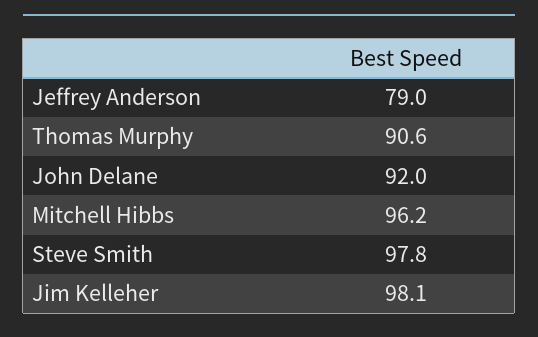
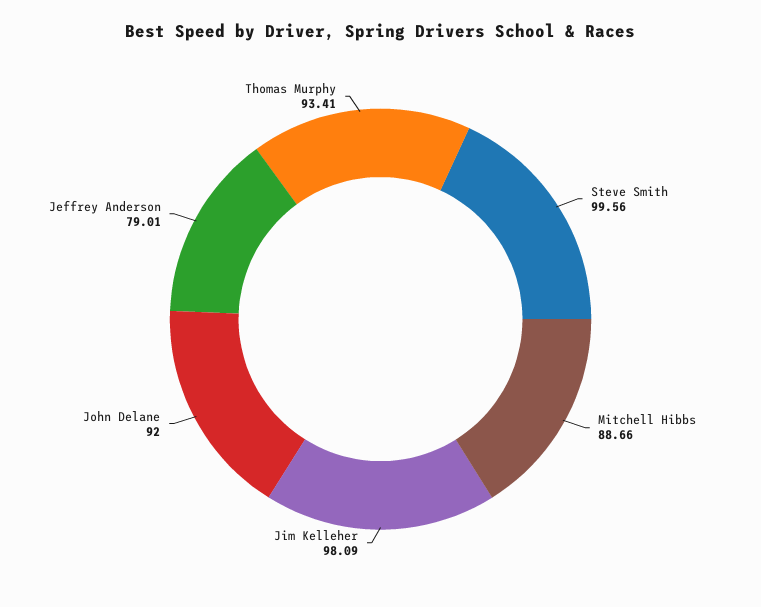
Thomas Murphy: 90.6 -> 93.41
Mitchell Hibbs: 96.2 -> 88.66
Steve Smith: 97.8 -> 99.56

